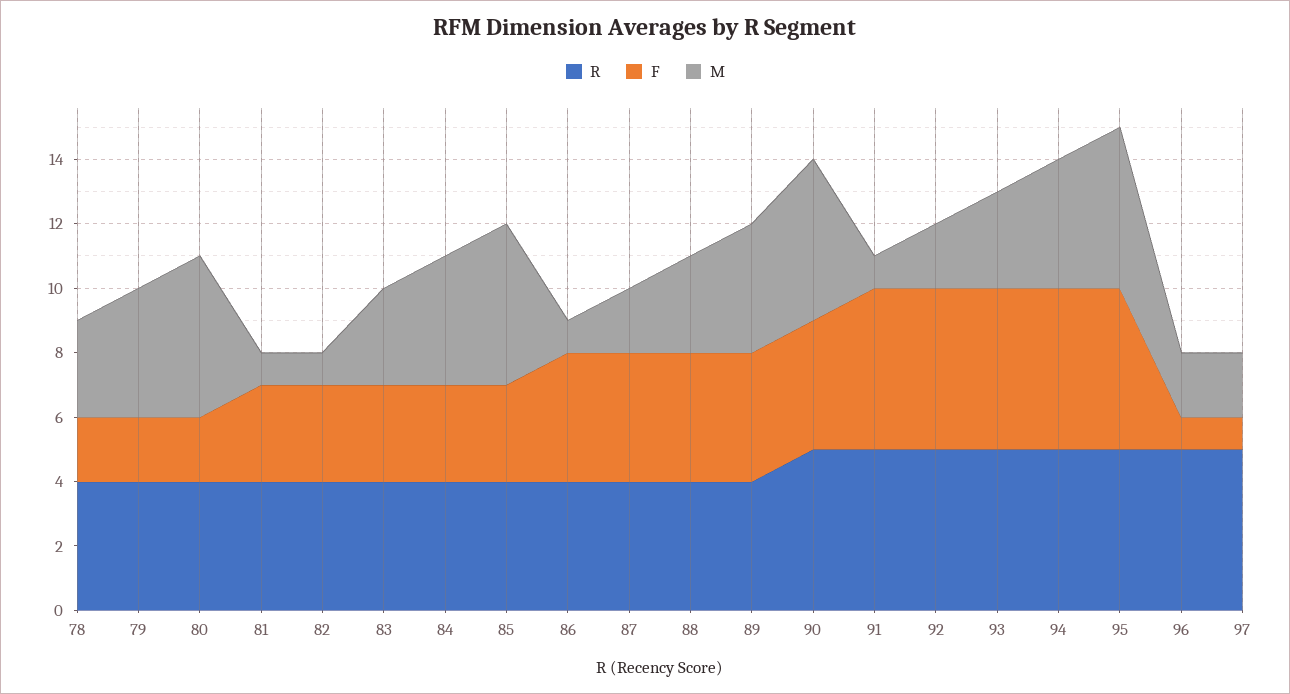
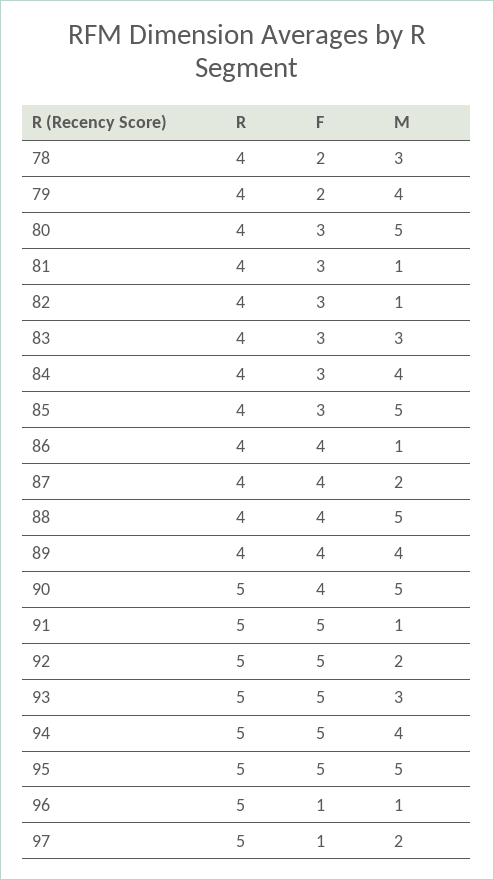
F, 80: 2 -> 3
M, 88: 3 -> 5
M, 96: 2 -> 1

